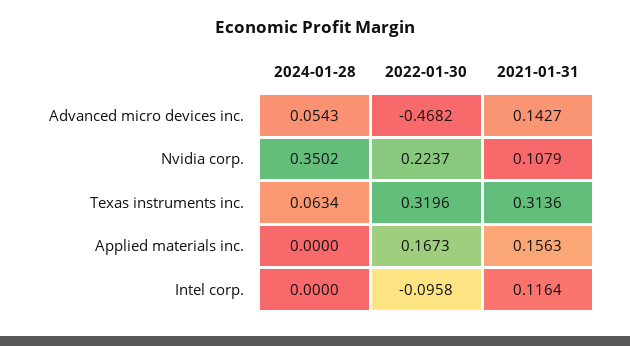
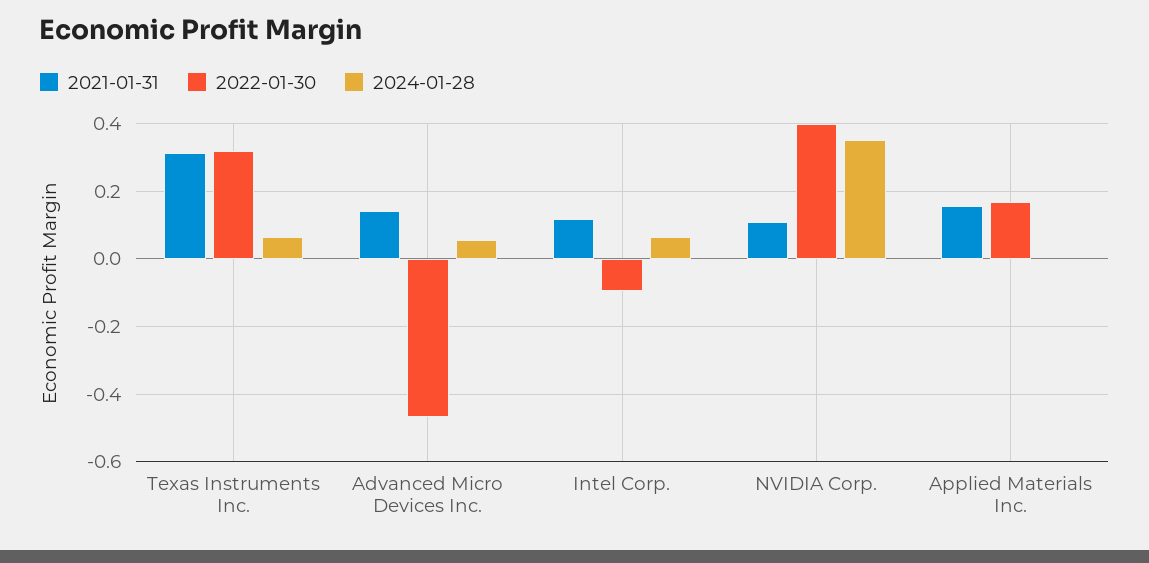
2022-01-30, Nvidia corp.: 0.2237 -> 0.4
2024-01-28, Intel corp.: 0 -> 0.06

